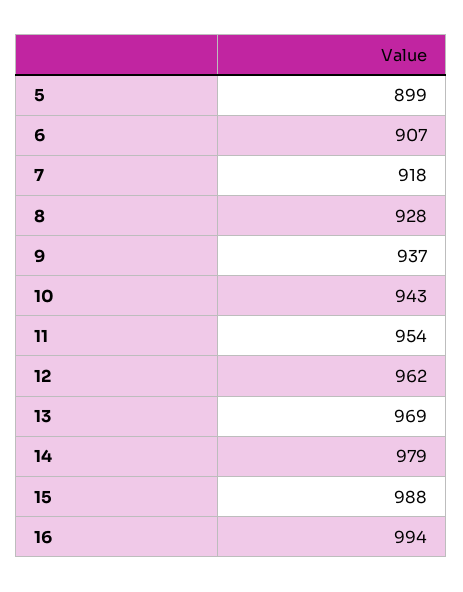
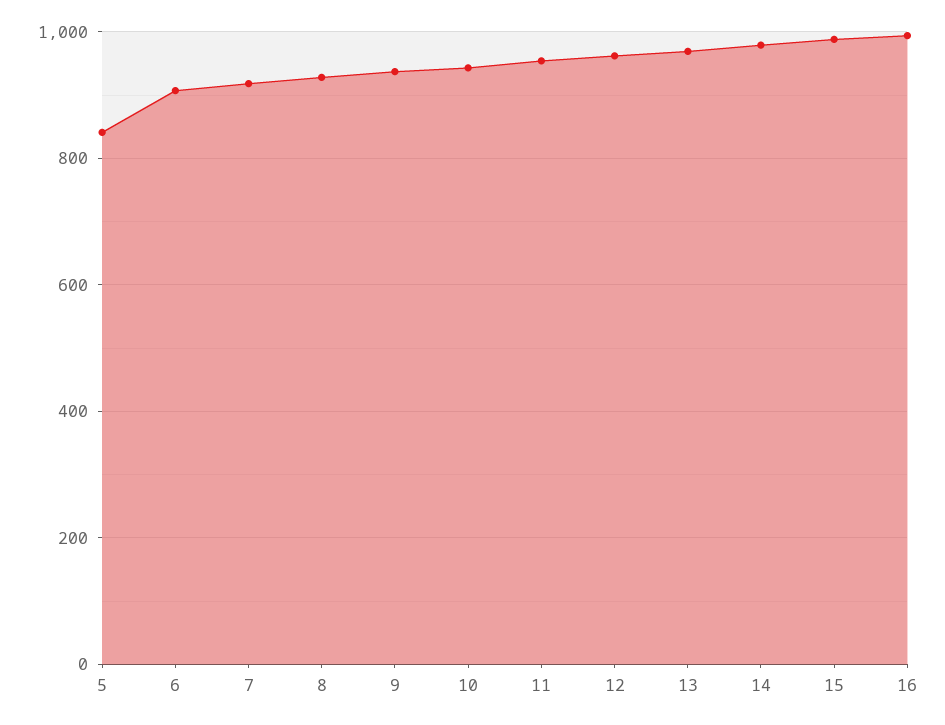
5: 899 -> 840

